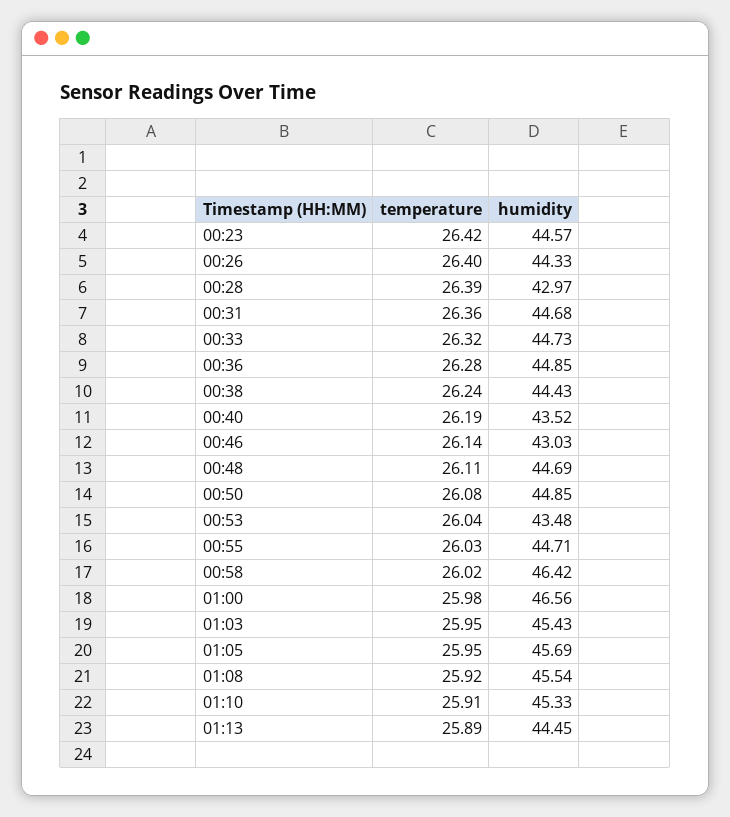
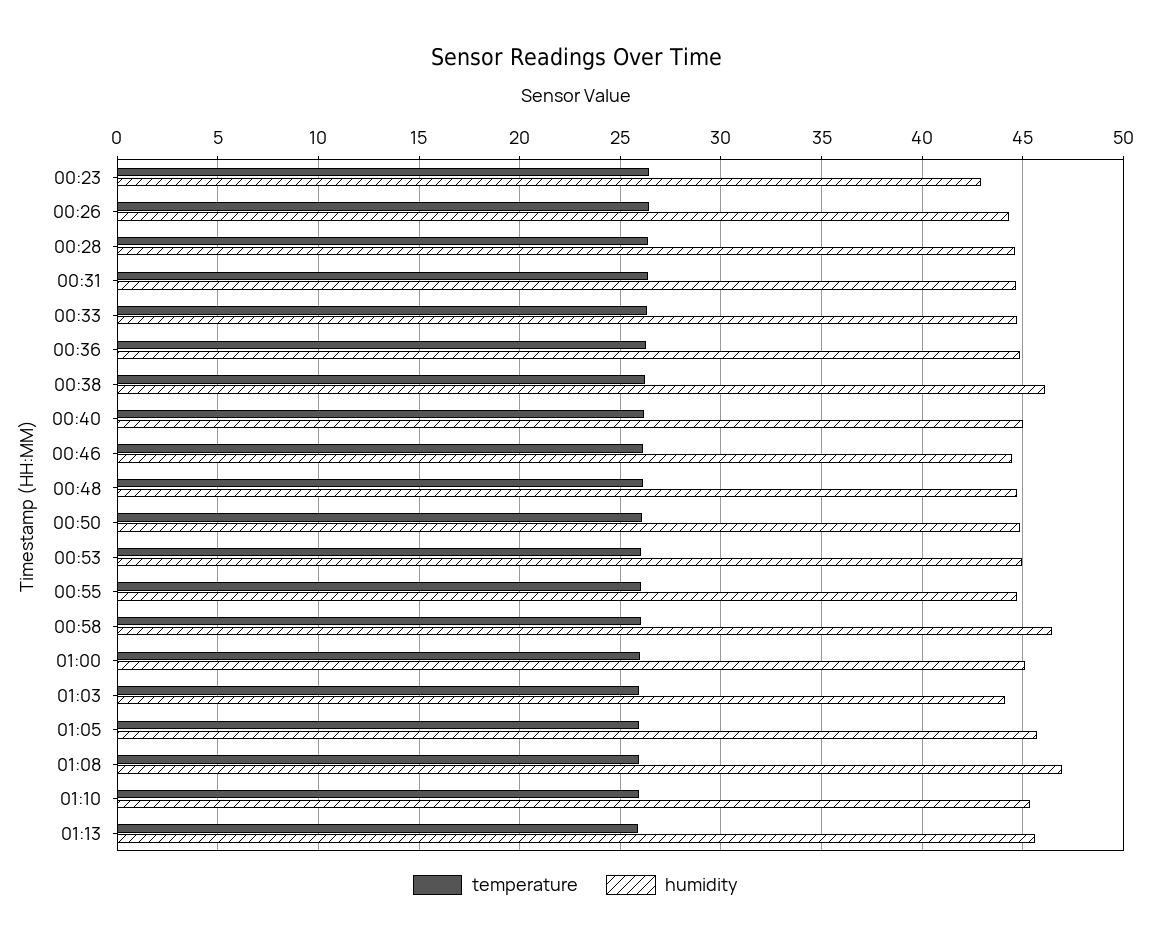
humidity, 00:23: 44.57 -> 43
humidity, 00:28: 42.97 -> 44.5
humidity, 00:38: 44.43 -> 46
humidity, 00:40: 43.52 -> 45
humidity, 00:46: 43.03 -> 44.5
humidity, 00:53: 43.48 -> 45
humidity, 01:00: 46.56 -> 45
humidity, 01:03: 45.43 -> 44
humidity, 01:08: 45.54 -> 47
humidity, 01:13: 44.45 -> 45.5

